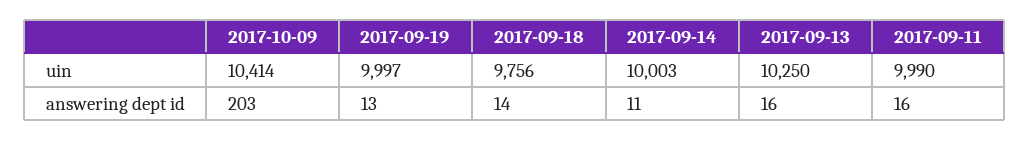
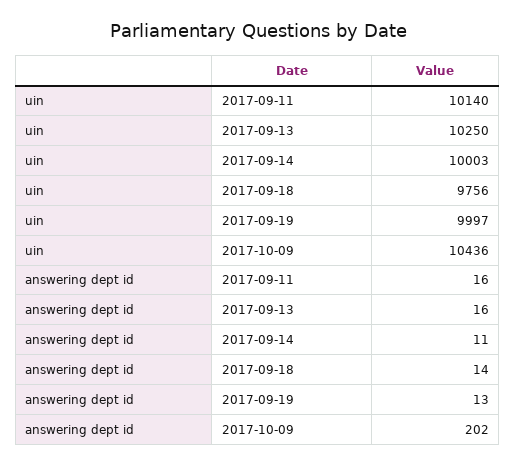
2017-10-09, uin: 10414 -> 10436
2017-09-11, uin: 9990 -> 10140
2017-10-09, answering dept id: 203 -> 202

